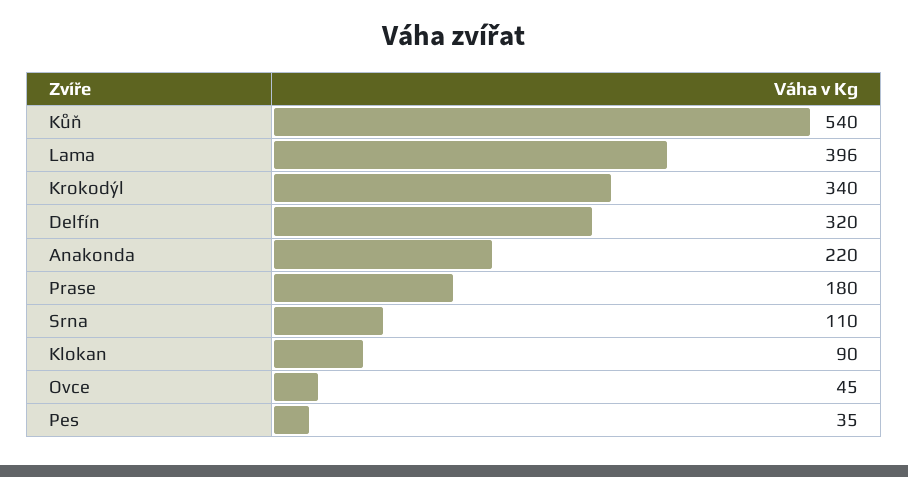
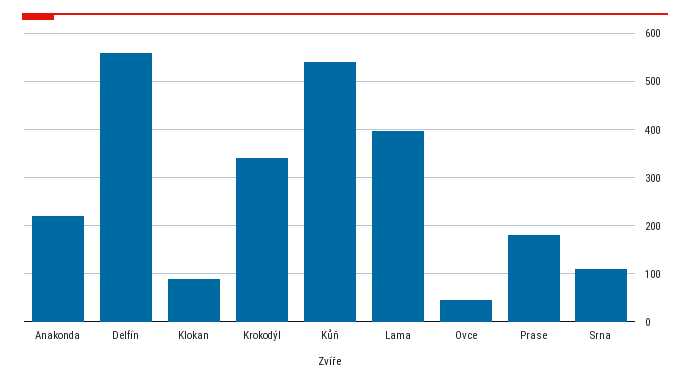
Delfín: 320 -> 560
Pes: 35 -> none

